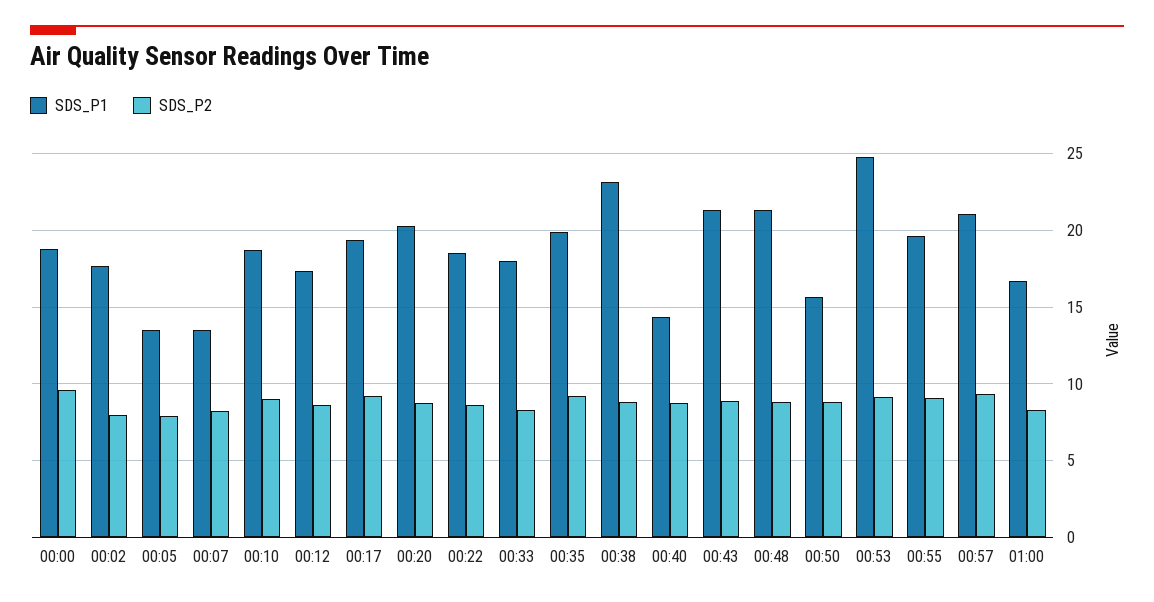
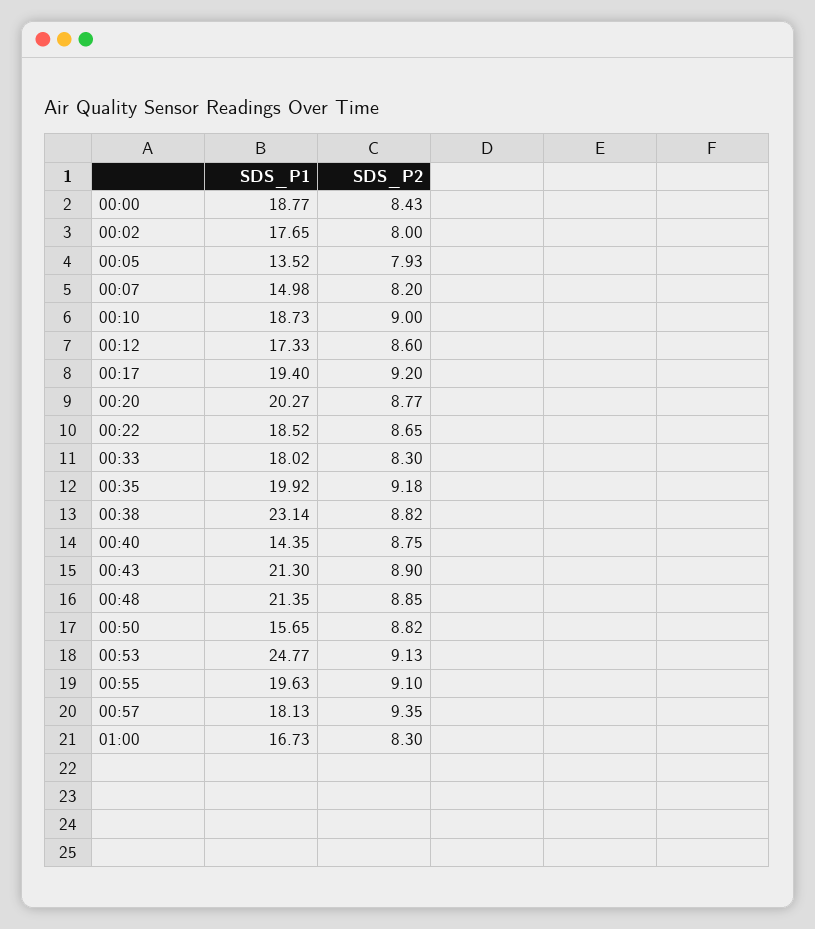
SDS_P2, 00:00: 9.5 -> 8.43
SDS_P1, 00:07: 13.5 -> 14.98
SDS_P1, 00:57: 21 -> 18.13

